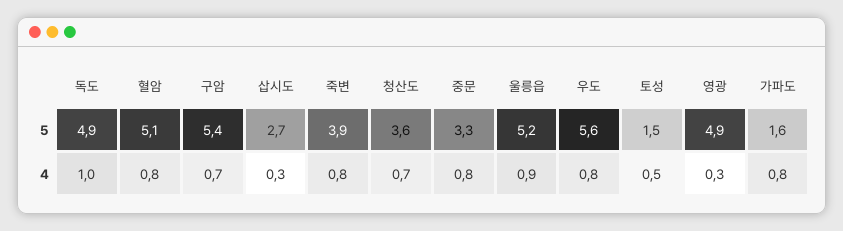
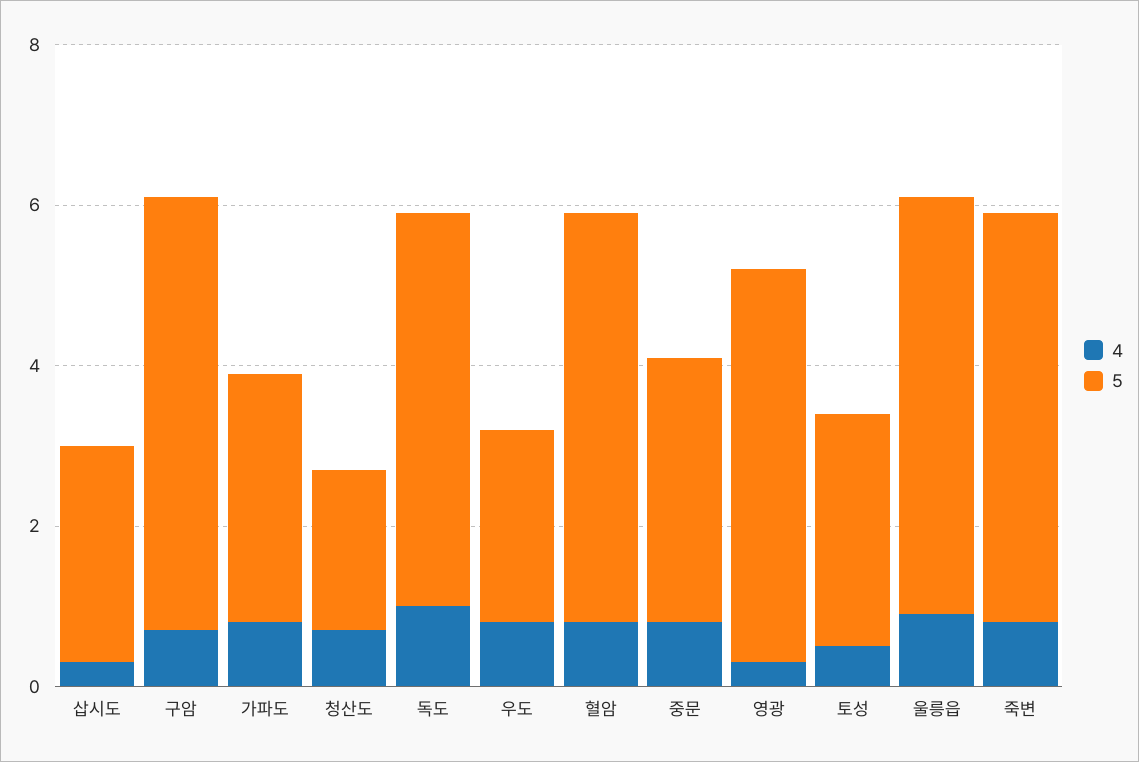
5, 죽변: 3.9 -> 5
5, 청산도: 3.6 -> 2
5, 우도: 5.6 -> 2.5
5, 토성: 1.5 -> 3
5, 가파도: 1.6 -> 3

